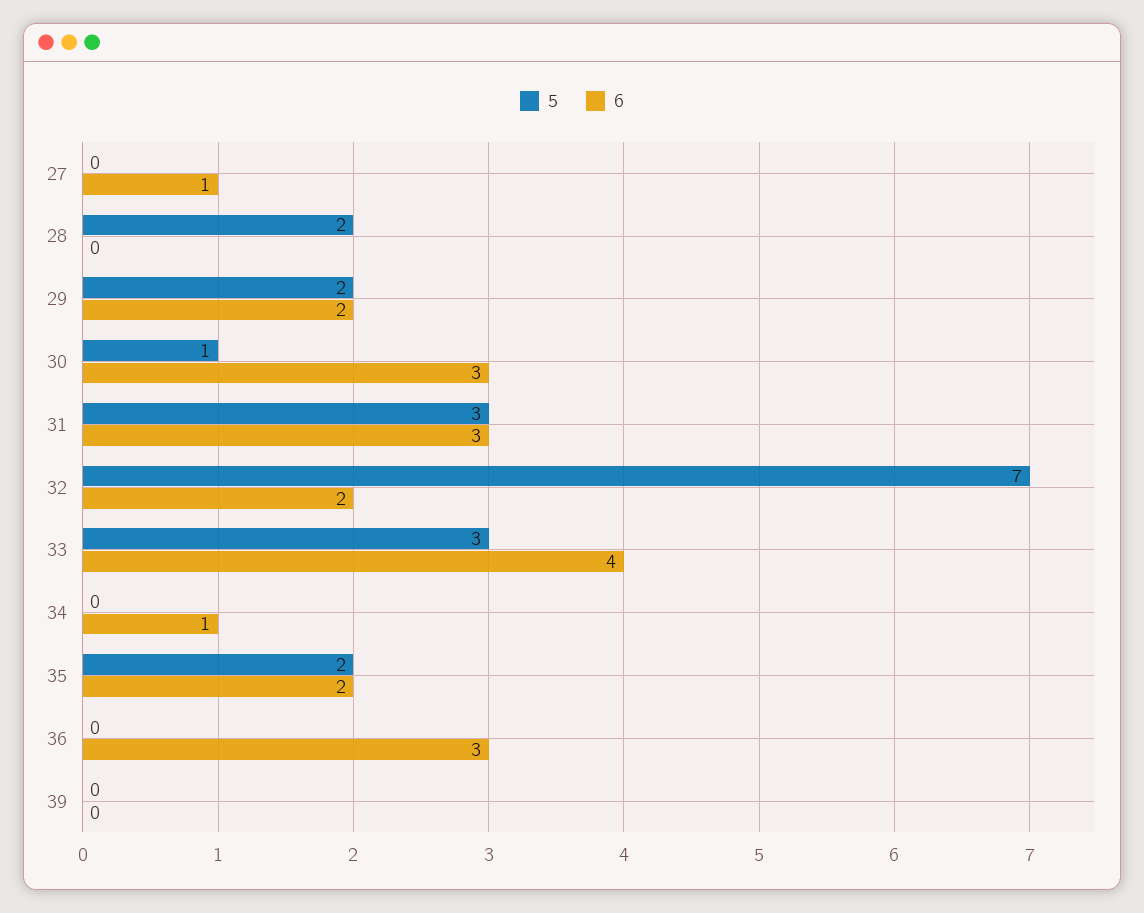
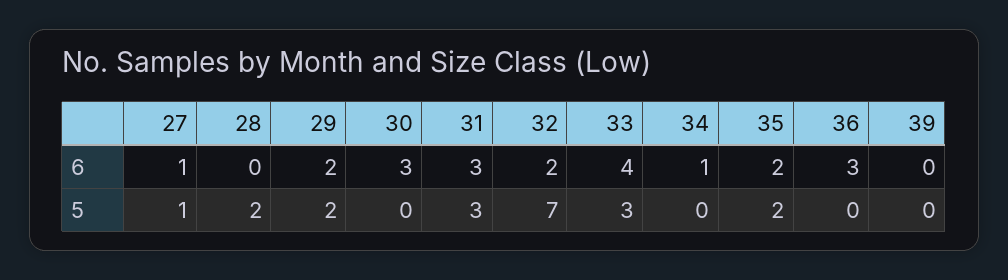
5, 27: 0 -> 1
5, 30: 1 -> 0

